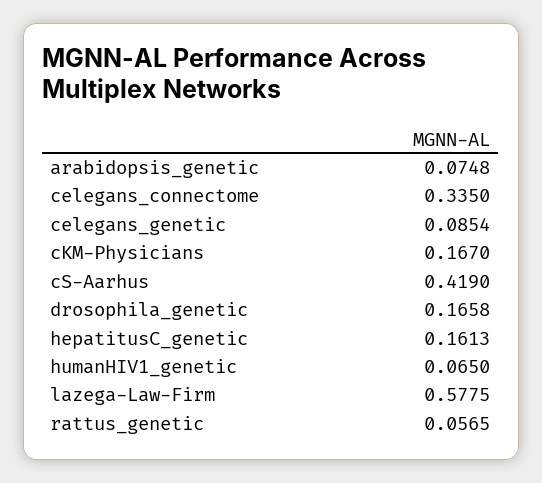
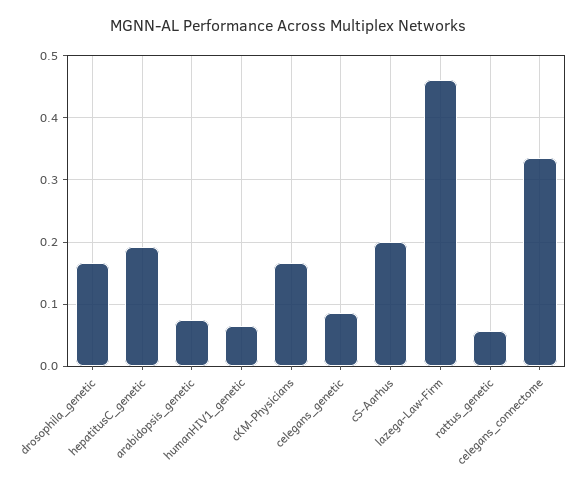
cS-Aarhus: 0.419 -> 0.2
hepatitusC_genetic: 0.1613 -> 0.19
lazega-Law-Firm: 0.5775 -> 0.46

